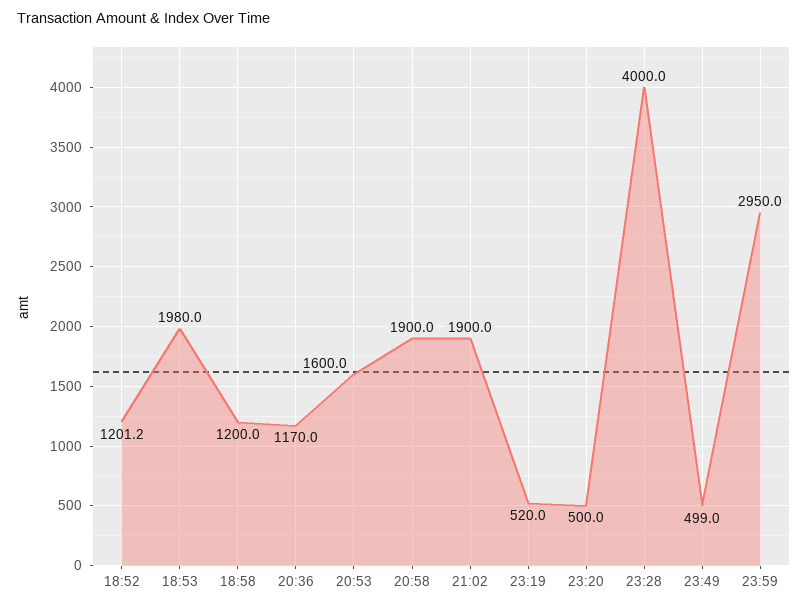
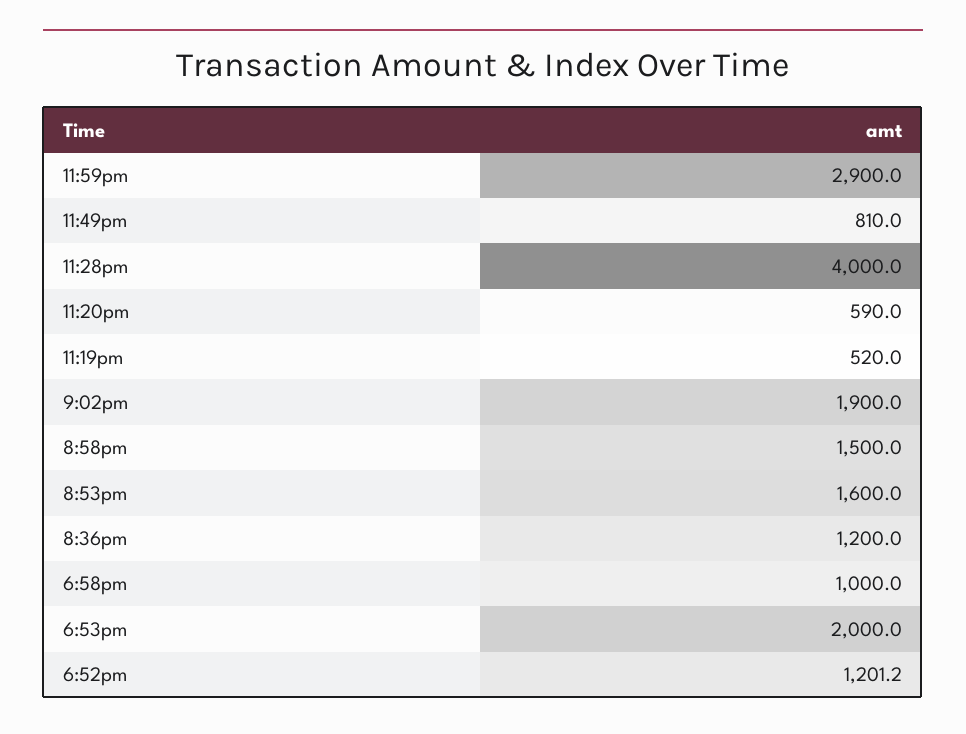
18:53: 1980 -> 2000
18:58: 1200 -> 1000
20:36: 1170 -> 1200
20:58: 1900 -> 1500
23:20: 500 -> 590
23:49: 499 -> 810
23:59: 2950 -> 2900

